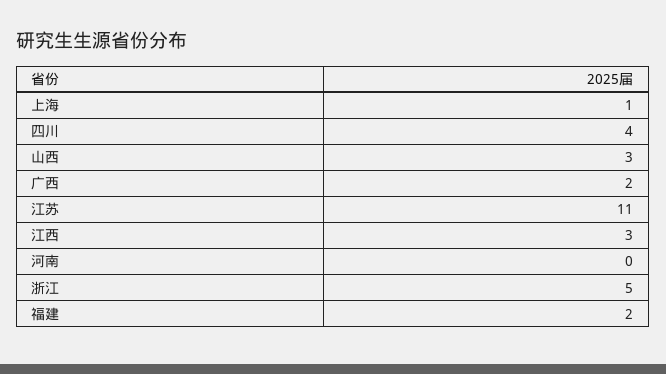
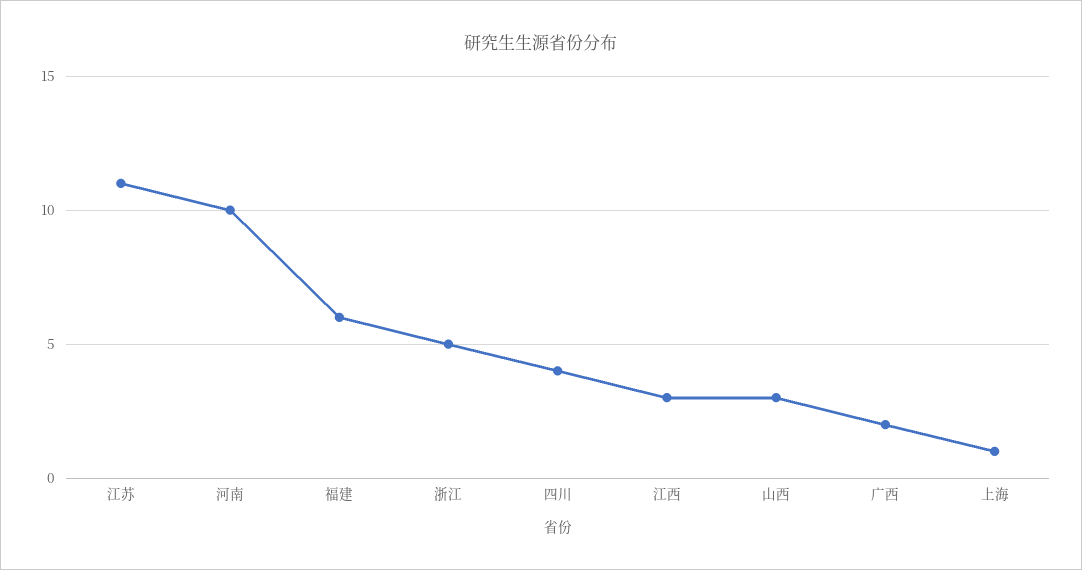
河南: 0 -> 10
福建: 2 -> 6

